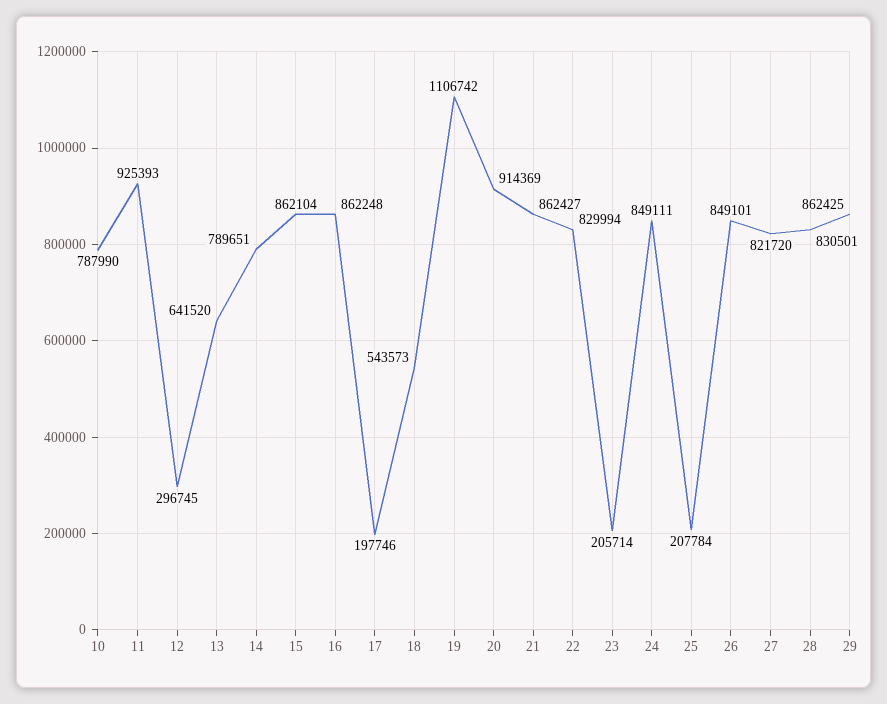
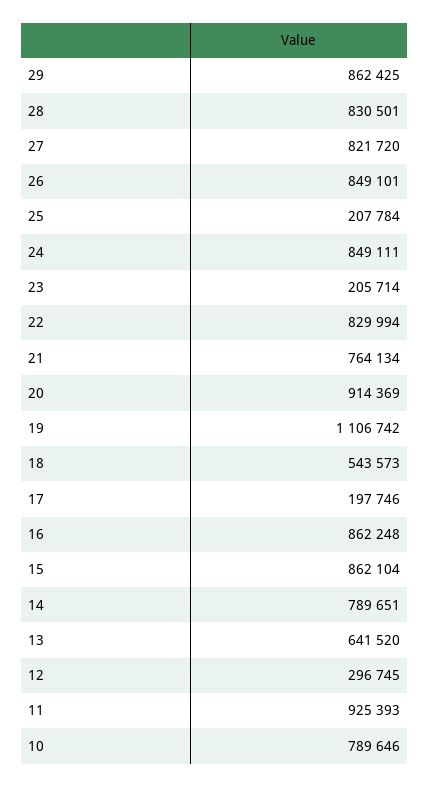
10: 787990 -> 789646
21: 862427 -> 764134

